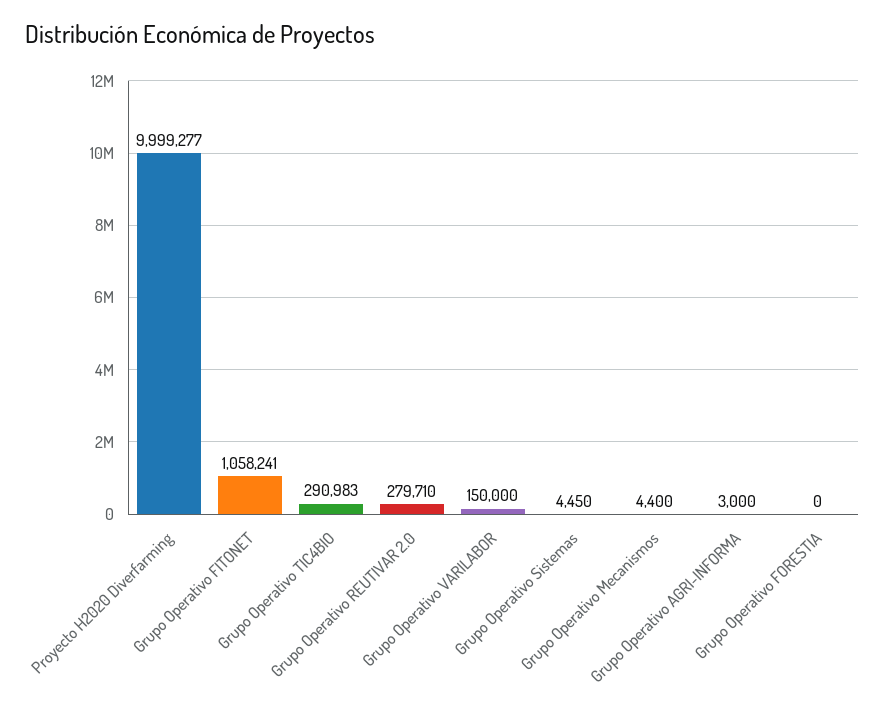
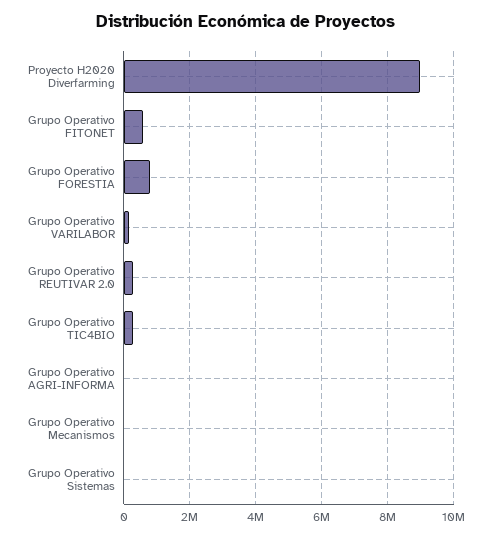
Proyecto H2020 Diverfarming: 9999277 -> 9000000
Grupo Operativo FITONET: 1058241 -> 600000
Grupo Operativo FORESTIA: 0 -> 800000

